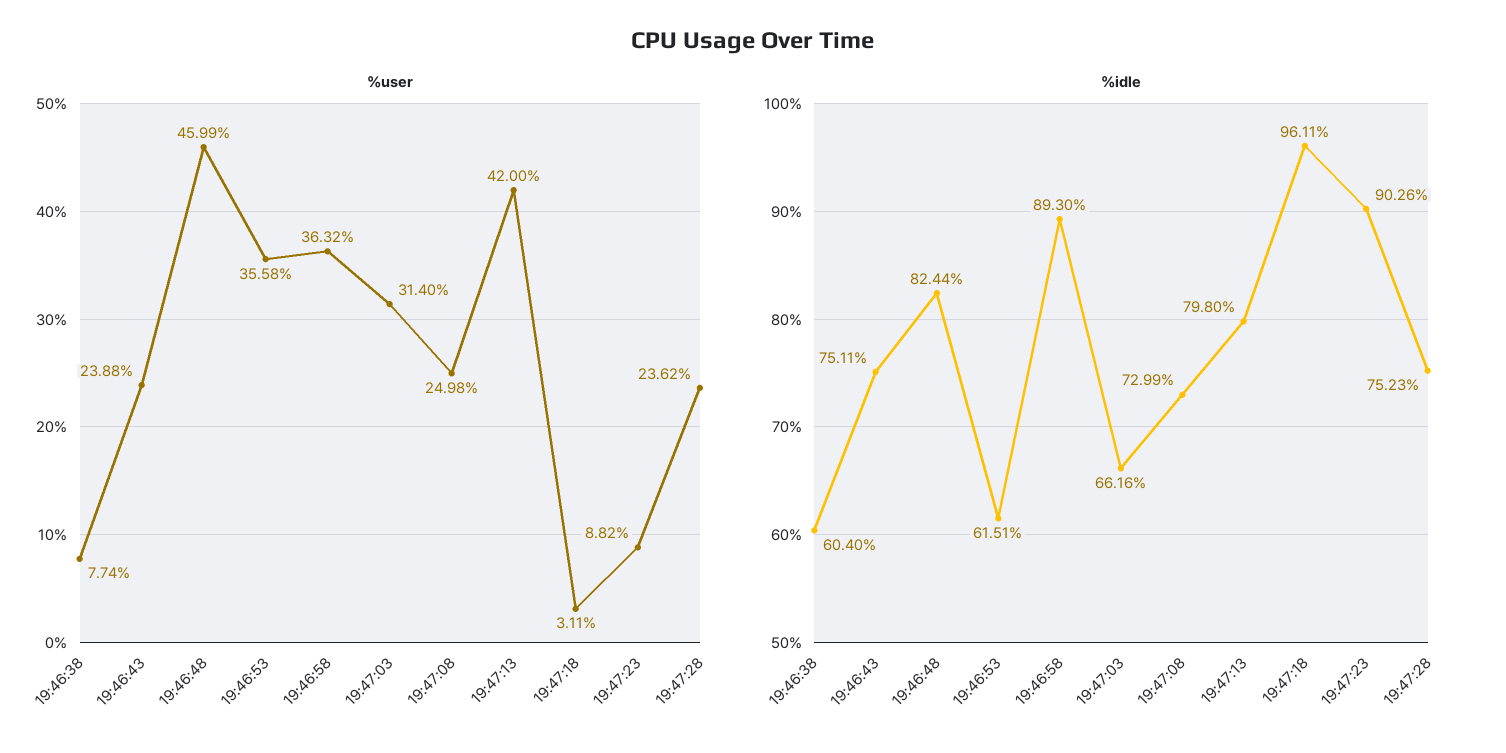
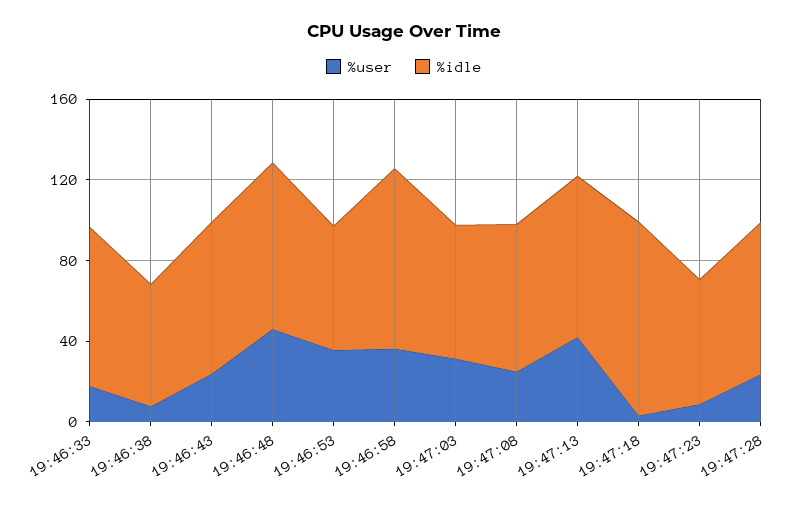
%idle, 19:47:23: 90.26 -> 60
%user, 19:46:33: none -> 20
%idle, 19:46:33: none -> 80

